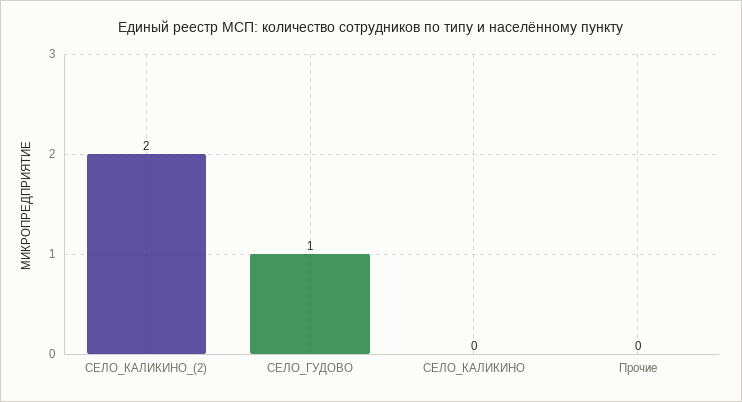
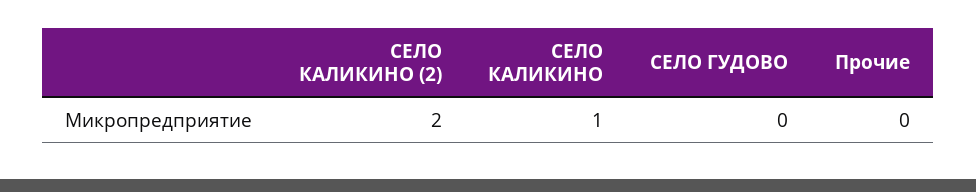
СЕЛО_ГУДОВО: 1 -> 0
СЕЛО_КАЛИКИНО: 0 -> 1

